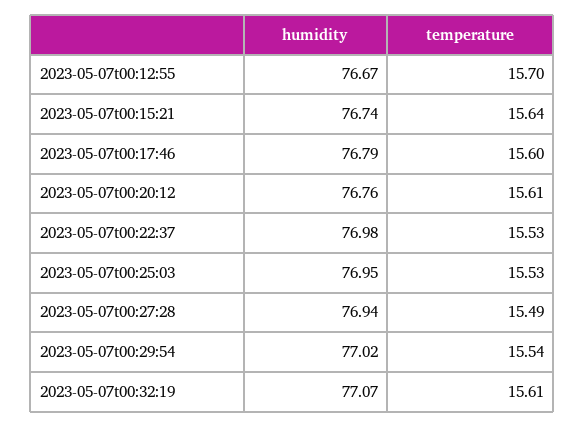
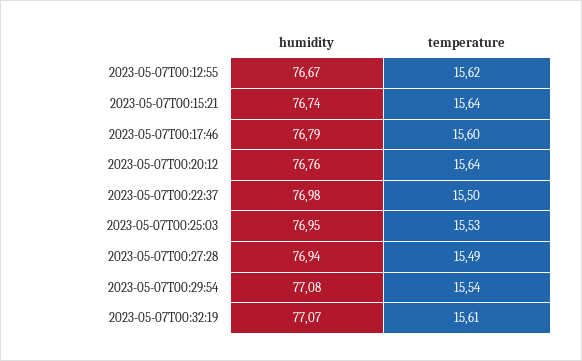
temperature, 2023-05-07t00:12:55: 15.7 -> 15.62
temperature, 2023-05-07t00:20:12: 15.61 -> 15.64
temperature, 2023-05-07t00:22:37: 15.53 -> 15.5
humidity, 2023-05-07t00:29:54: 77.02 -> 77.08

